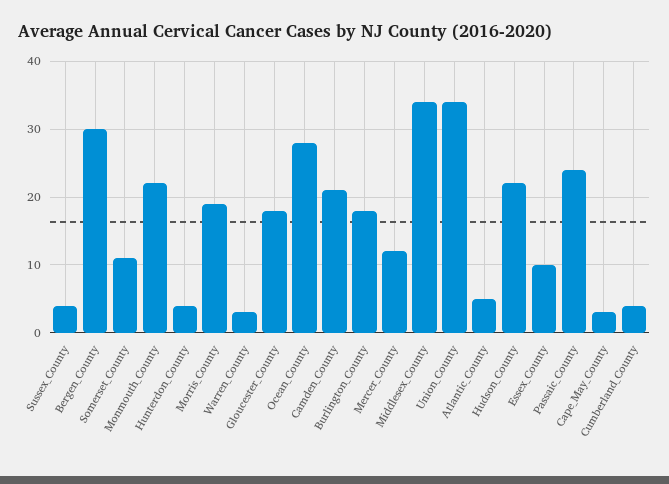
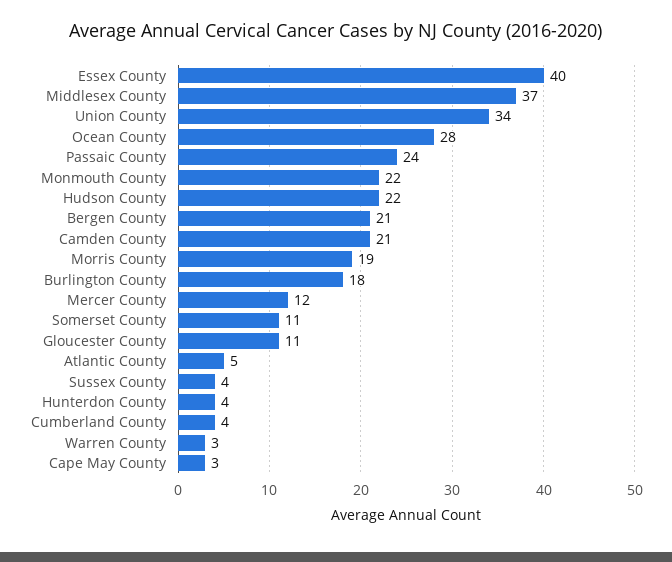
Bergen_County: 30 -> 21
Gloucester_County: 18 -> 11
Middlesex_County: 34 -> 37
Essex_County: 10 -> 40

